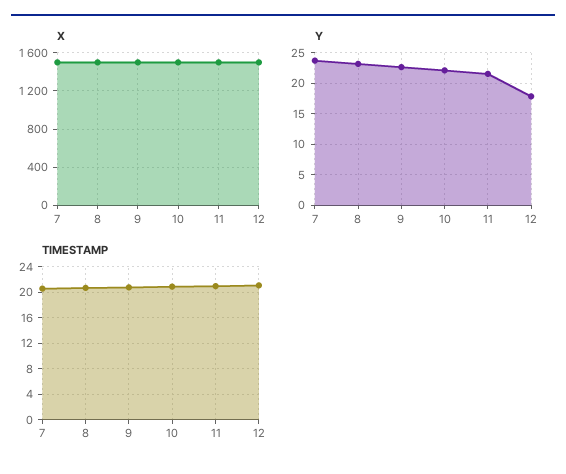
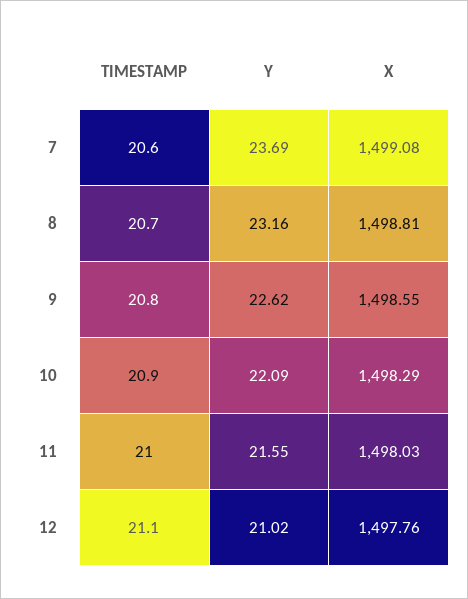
Y, 12: 18 -> 21.02

